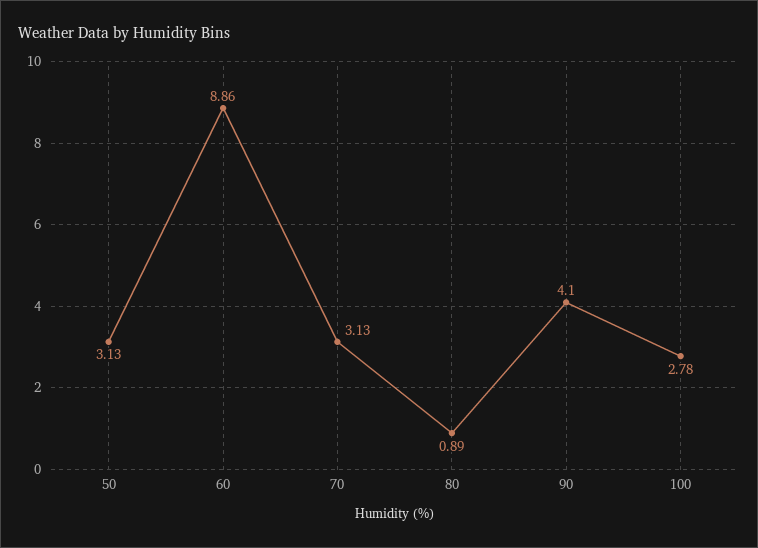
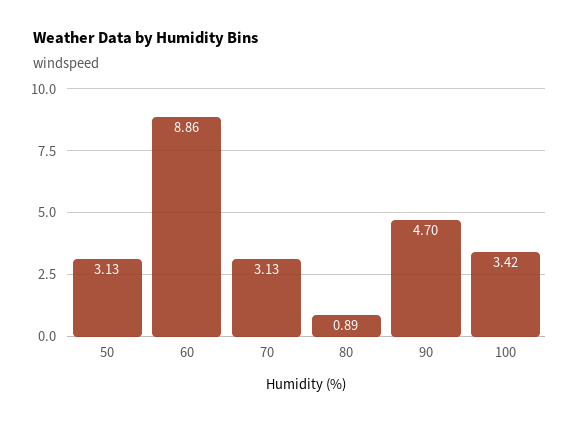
90: 4.1 -> 4.7
100: 2.78 -> 3.42

